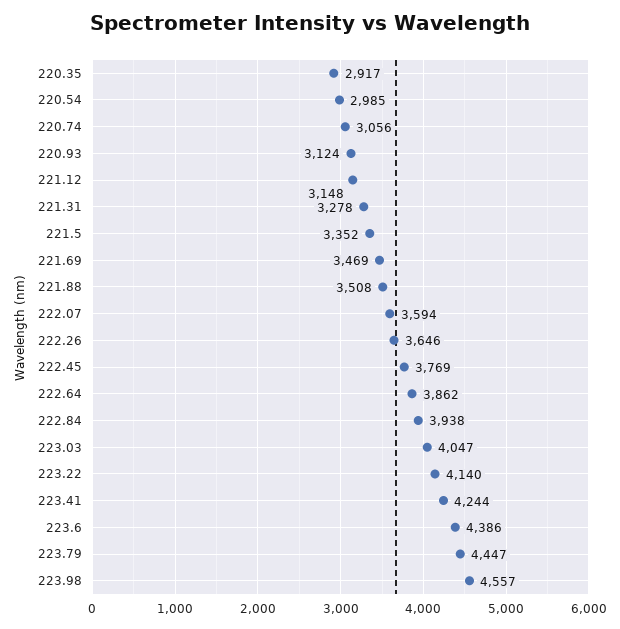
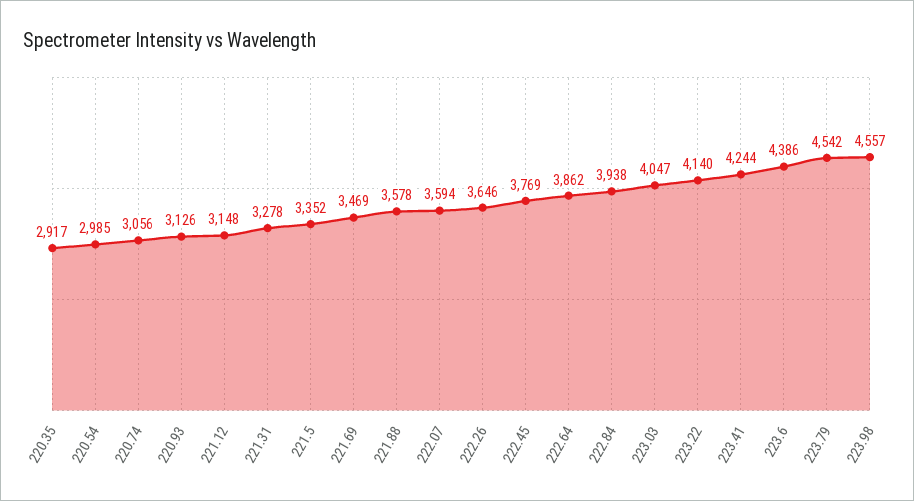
220.93: 3124 -> 3126
221.88: 3508 -> 3578
223.79: 4447 -> 4542

